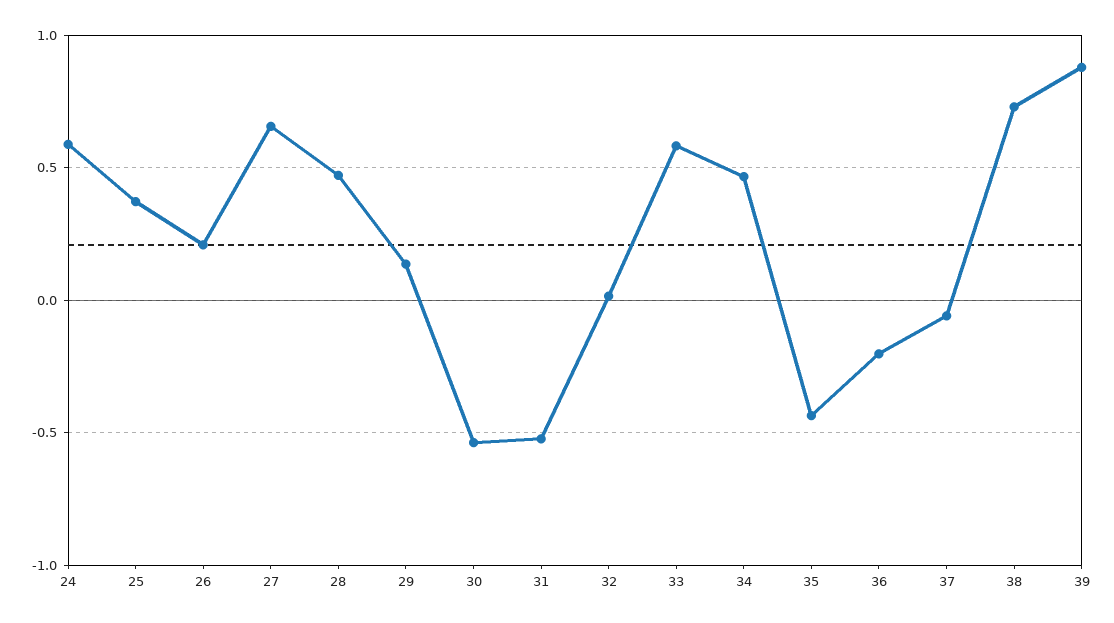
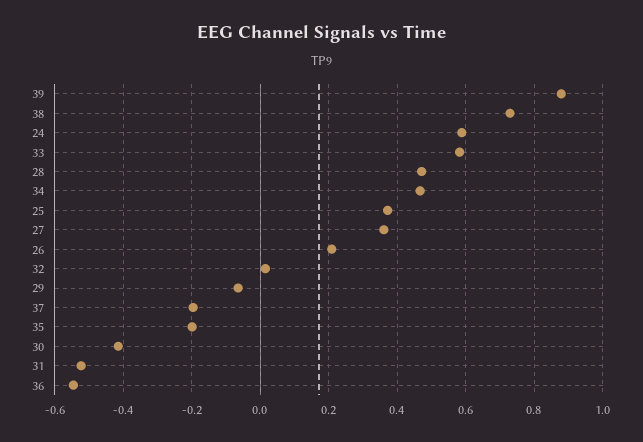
27: 0.65 -> 0.36
29: 0.15 -> -0.06
30: -0.55 -> -0.42
35: -0.45 -> -0.2
36: -0.2 -> -0.54
37: -0.05 -> -0.2

